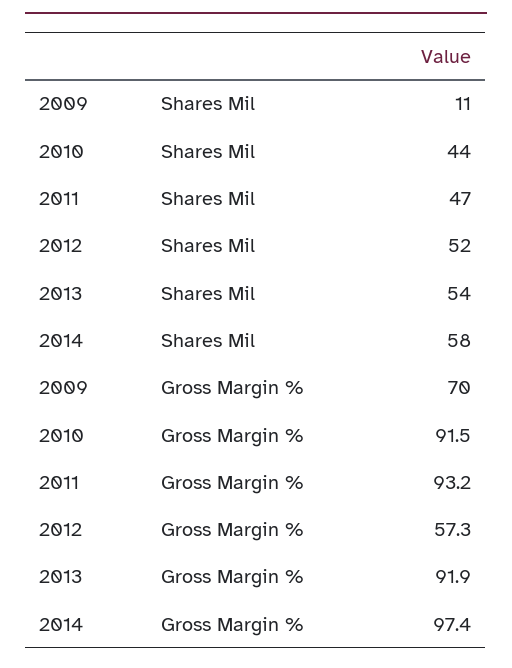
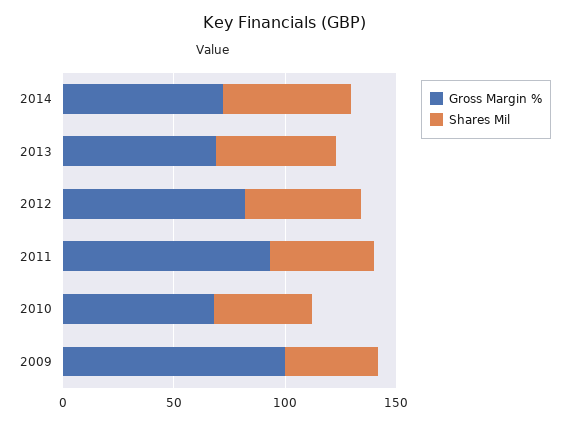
Shares Mil, 2009: 11 -> 40
Gross Margin %, 2009: 70 -> 100
Gross Margin %, 2010: 91.5 -> 70
Gross Margin %, 2012: 57.3 -> 80
Gross Margin %, 2013: 91.9 -> 70
Gross Margin %, 2014: 97.4 -> 70

